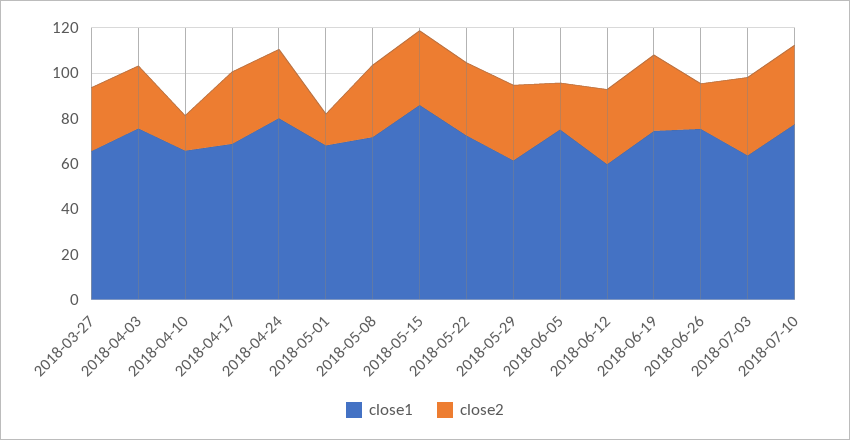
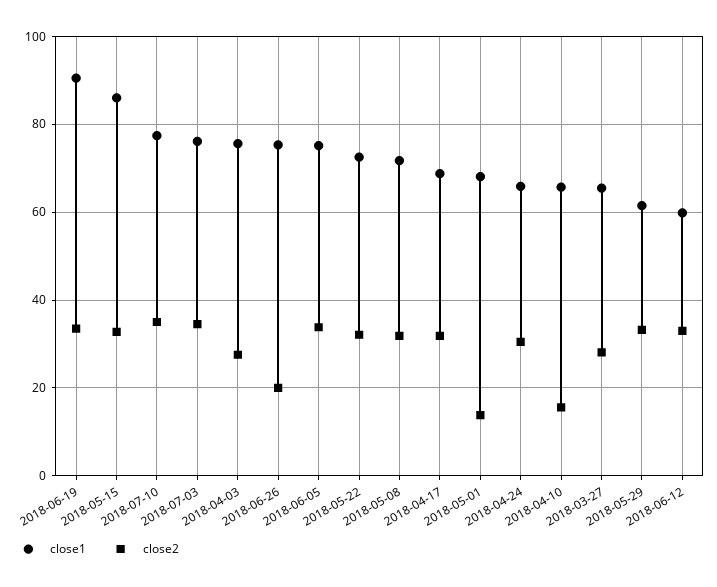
close1, 2018-04-24: 80 -> 66
close2, 2018-06-05: 20 -> 34
close1, 2018-06-19: 75 -> 90
close1, 2018-07-03: 65 -> 76

